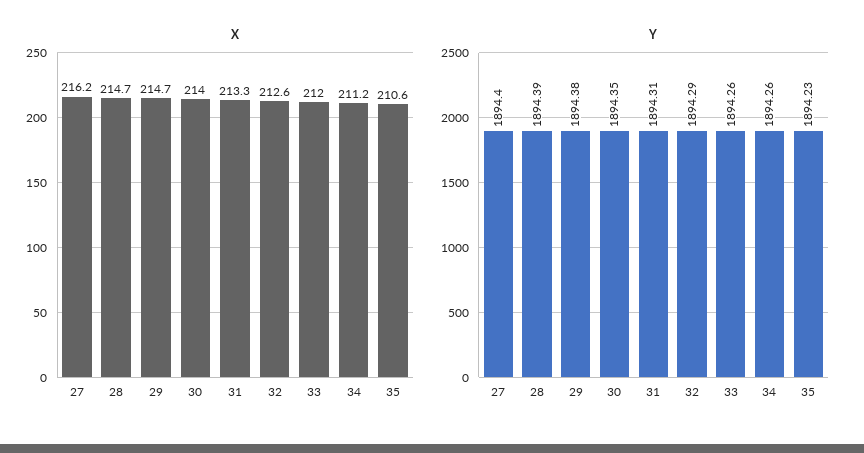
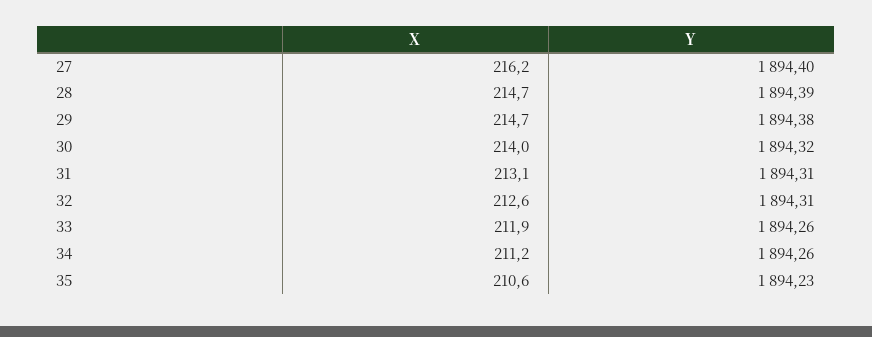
X, 31: 213.3 -> 213.1
X, 33: 212 -> 211.9
Y, 30: 1894.35 -> 1894.32
Y, 32: 1894.29 -> 1894.31

